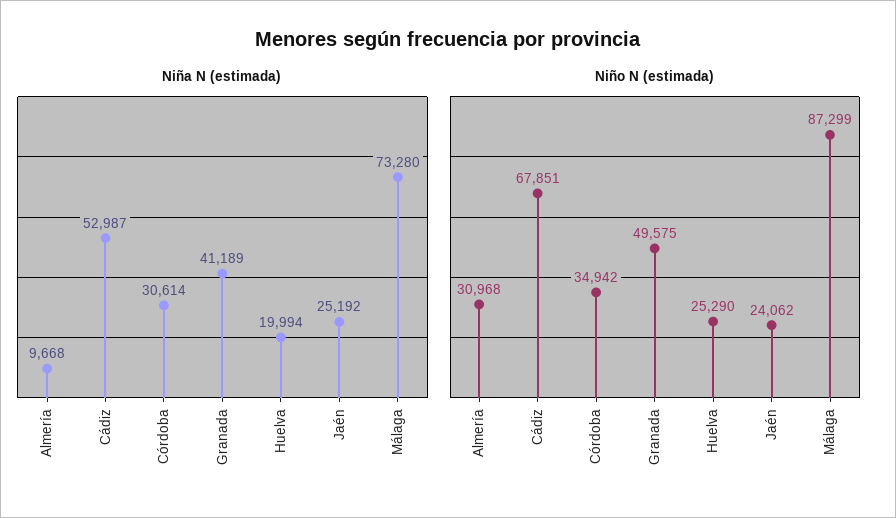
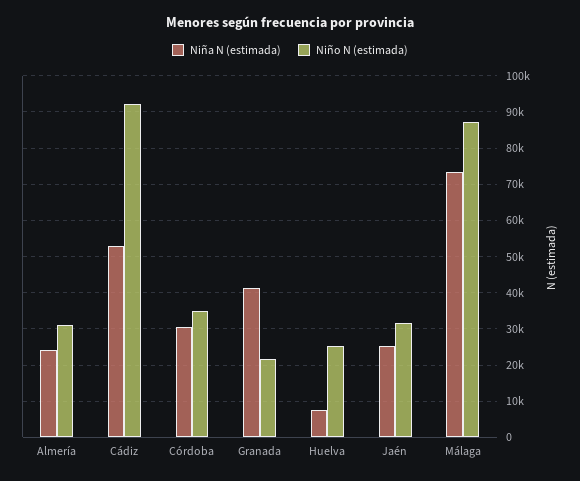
Niña N (estimada), Almería: 9668 -> 24000
Niña N (estimada), Huelva: 19994 -> 8000
Niño N (estimada), Cádiz: 67851 -> 92000
Niño N (estimada), Granada: 49575 -> 22000
Niño N (estimada), Jaén: 24062 -> 32000

